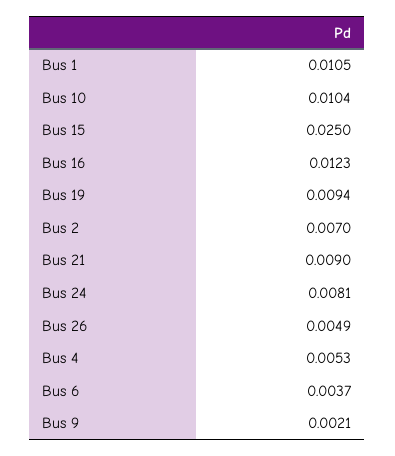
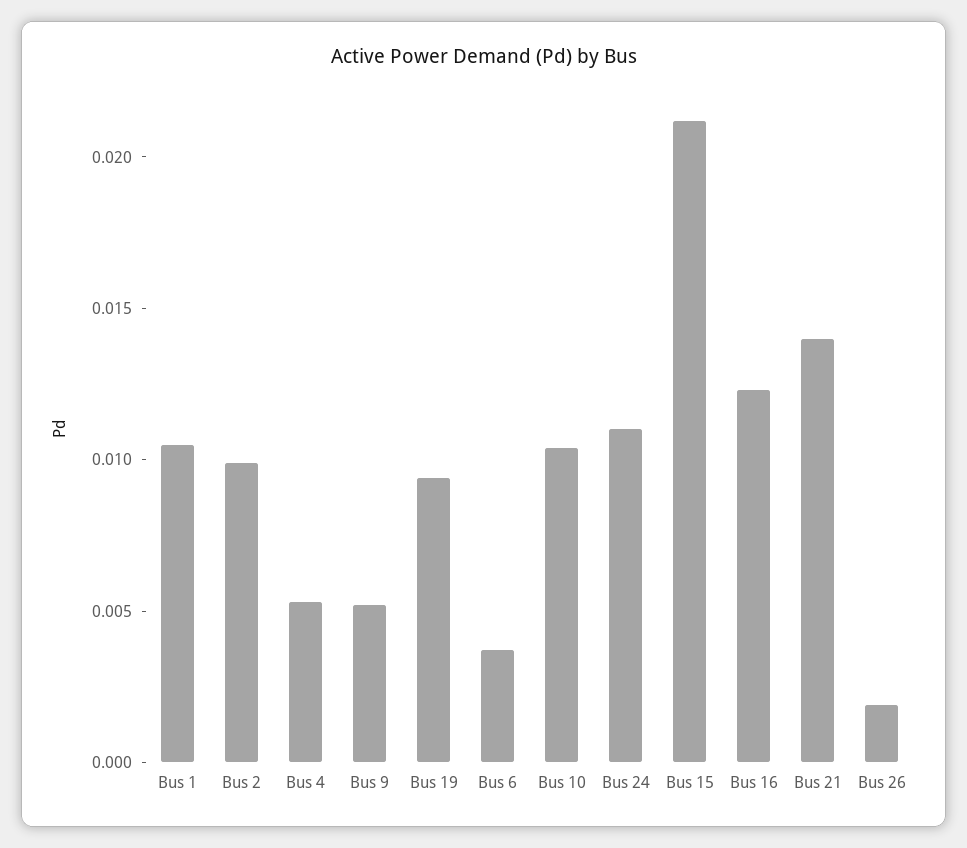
Bus 15: 0.025 -> 0.021
Bus 2: 0.007 -> 0.01
Bus 21: 0.009 -> 0.014
Bus 24: 0.0081 -> 0.011
Bus 26: 0.0049 -> 0.002
Bus 9: 0.0021 -> 0.005

